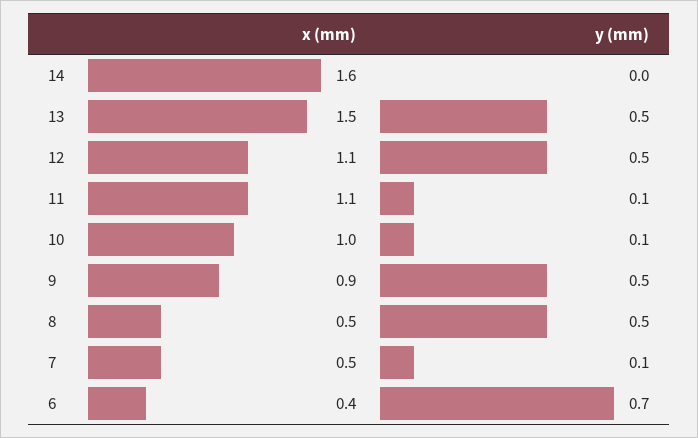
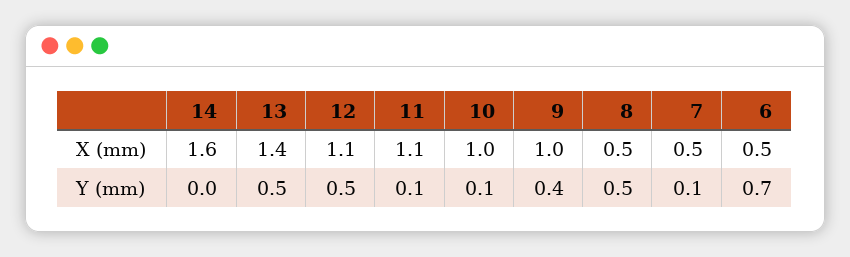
x (mm), 13: 1.5 -> 1.4
x (mm), 9: 0.9 -> 1
y (mm), 9: 0.5 -> 0.4
x (mm), 6: 0.4 -> 0.5

